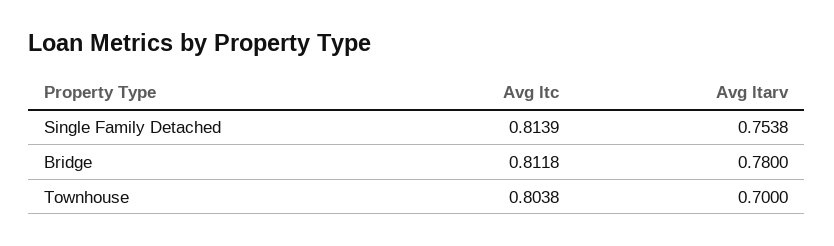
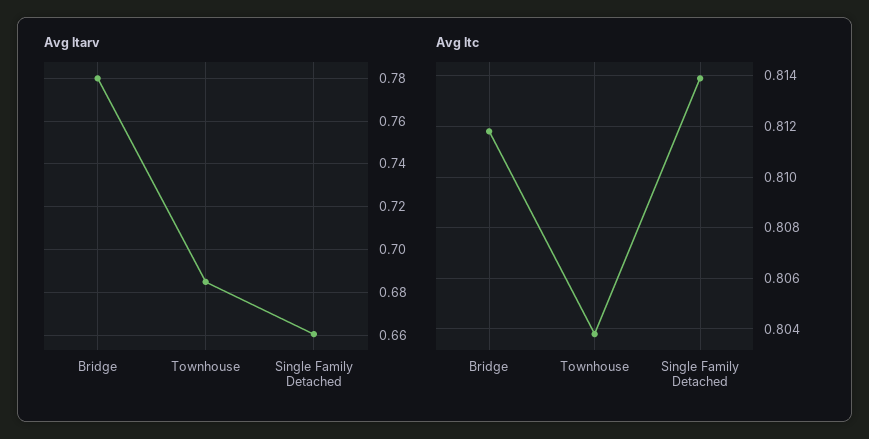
Avg ltarv, Single Family Detached: 0.7538 -> 0.66
Avg ltarv, Townhouse: 0.7 -> 0.685

